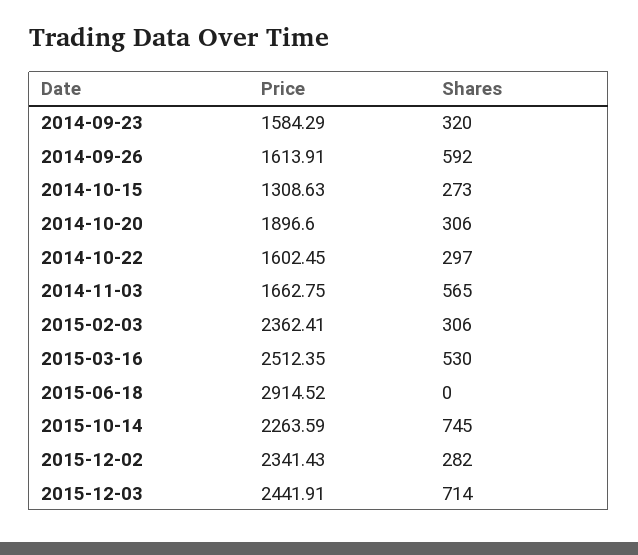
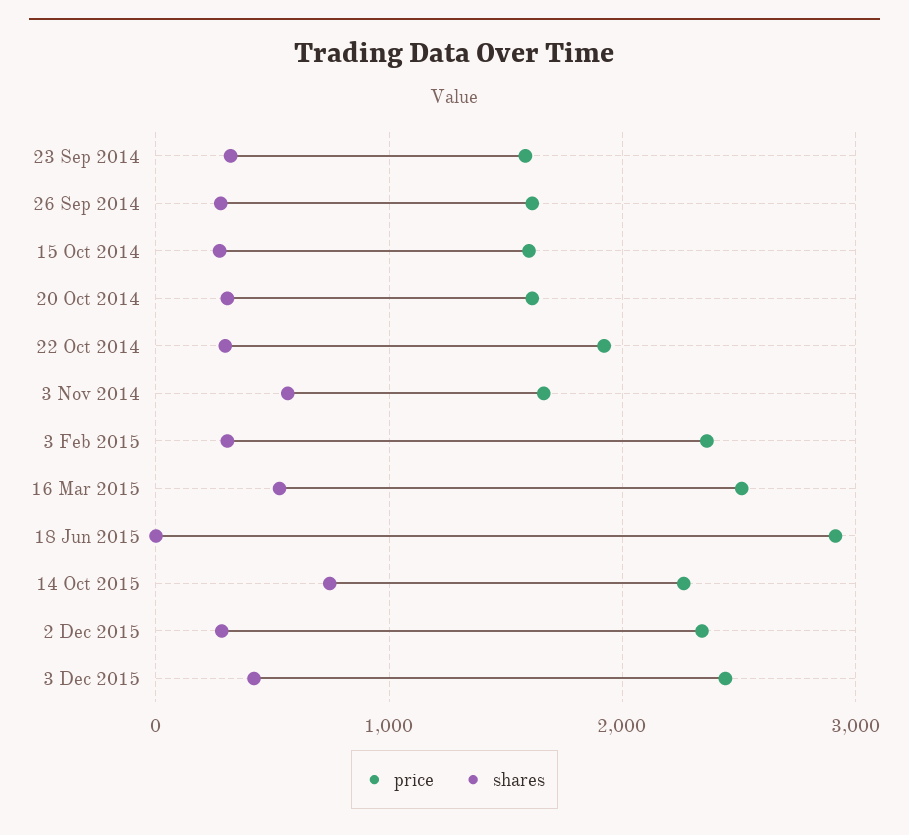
Shares, 2014-09-26: 592 -> 300
Price, 2014-10-15: 1308.63 -> 1600
Price, 2014-10-20: 1896.6 -> 1600
Price, 2014-10-22: 1602.45 -> 1900
Shares, 2015-12-03: 714 -> 400

